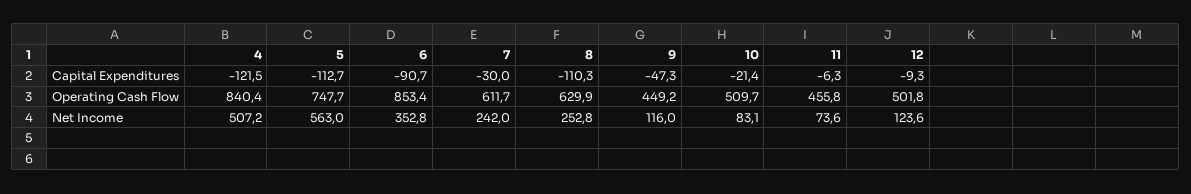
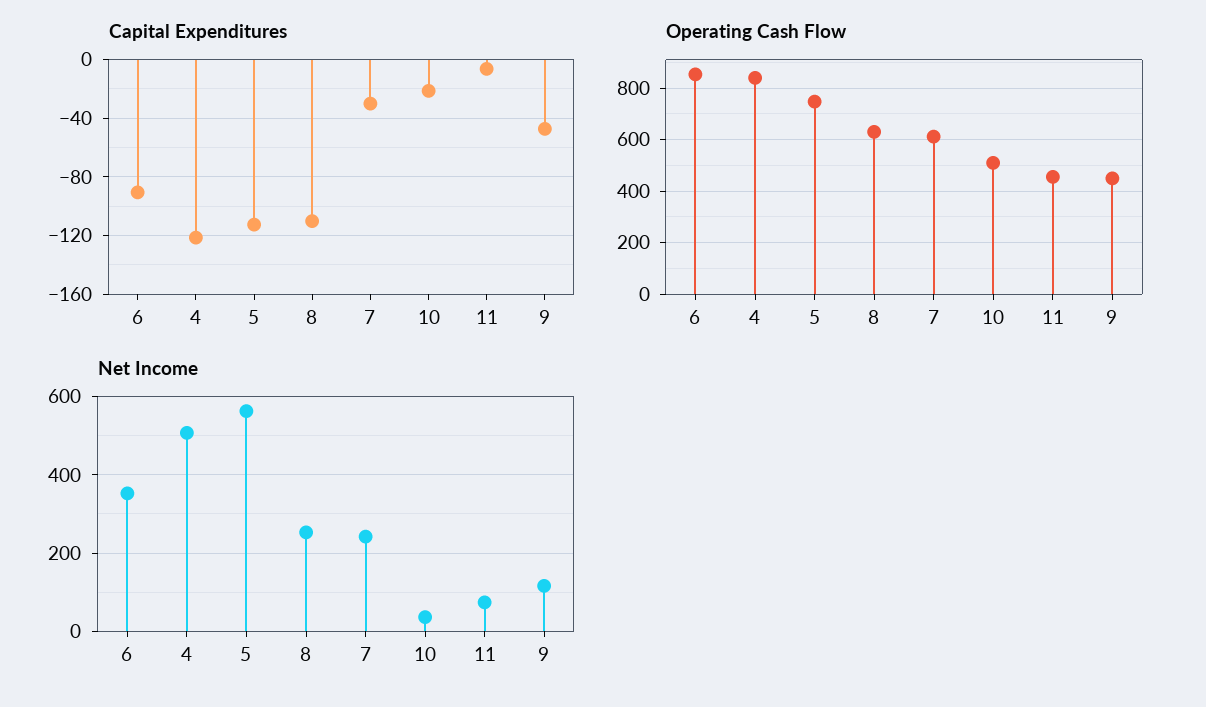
Capital Expenditures, 12: -9.3 -> none
Operating Cash Flow, 12: 501.8 -> none
Net Income, 10: 83.1 -> 40
Net Income, 12: 123.6 -> none

